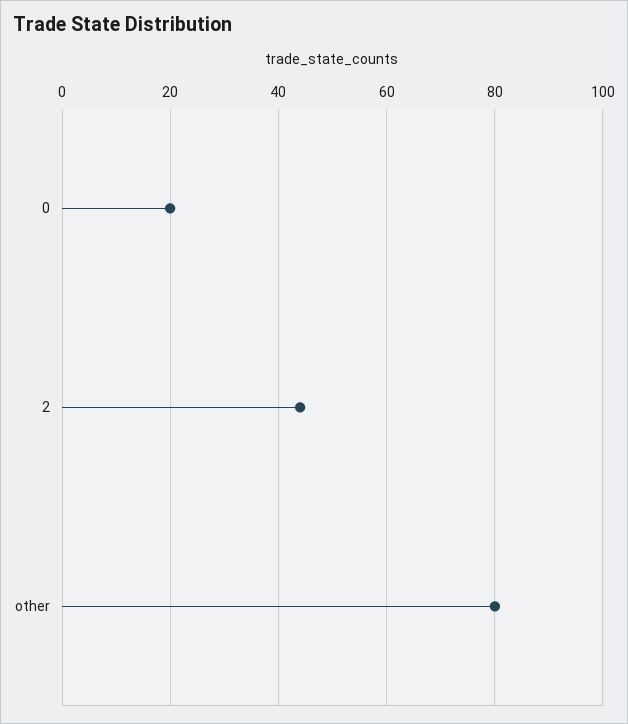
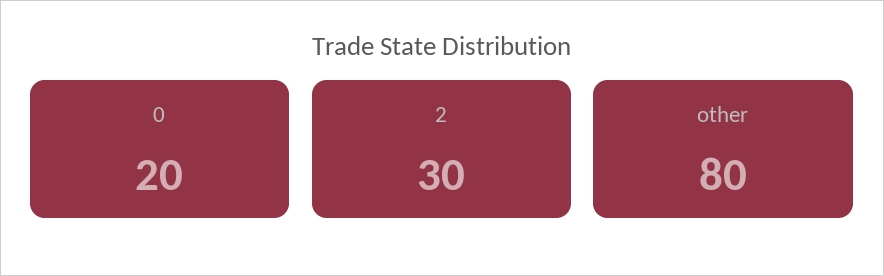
2: 45 -> 30

